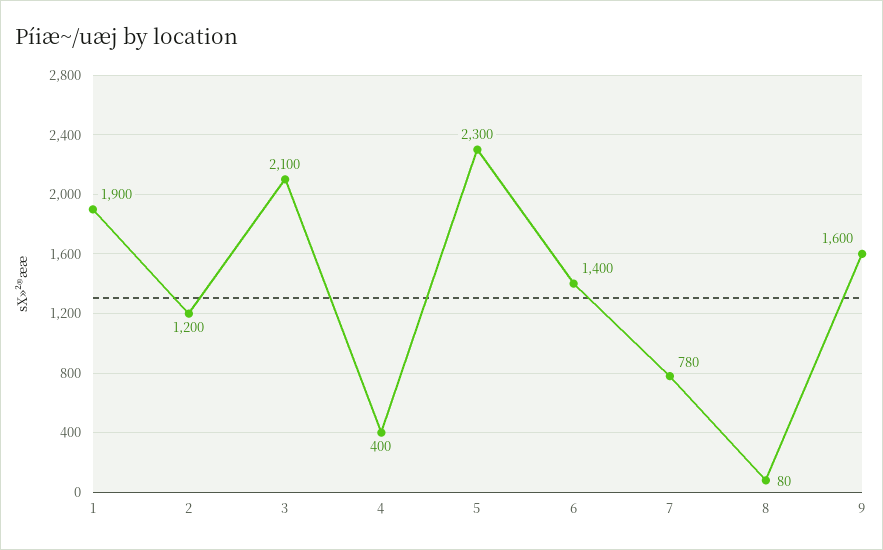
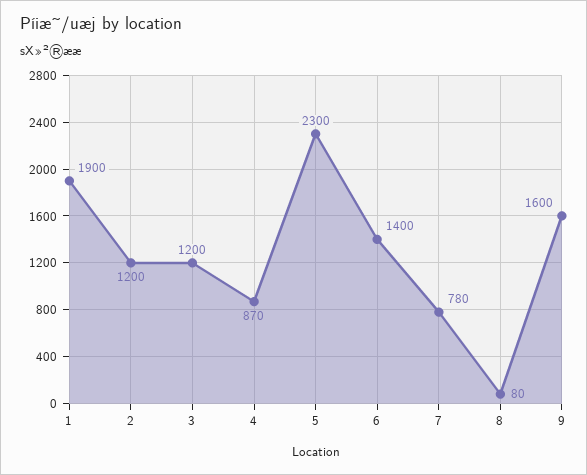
3: 2100 -> 1200
4: 400 -> 870

